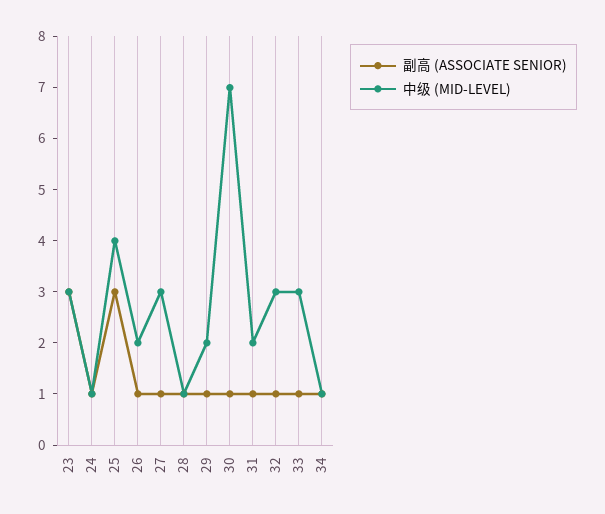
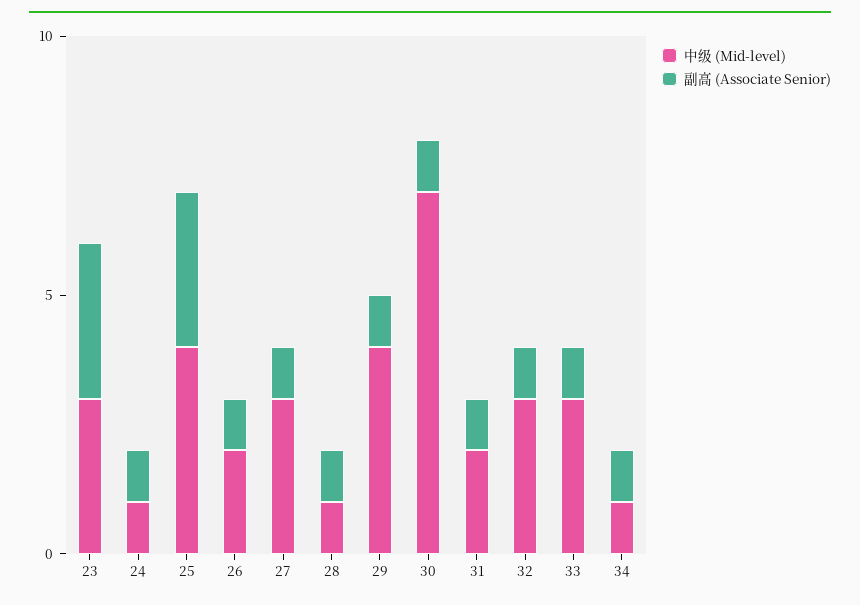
中级 (MID-LEVEL), 29: 2 -> 4

